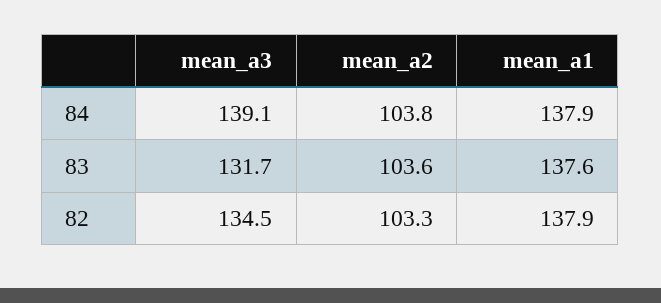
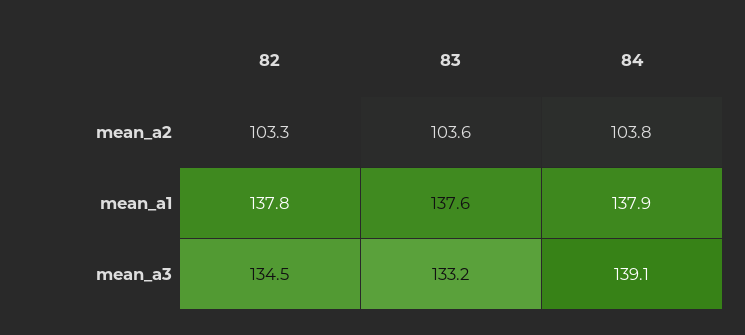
mean_a3, 83: 131.7 -> 133.2
mean_a1, 82: 137.9 -> 137.8

